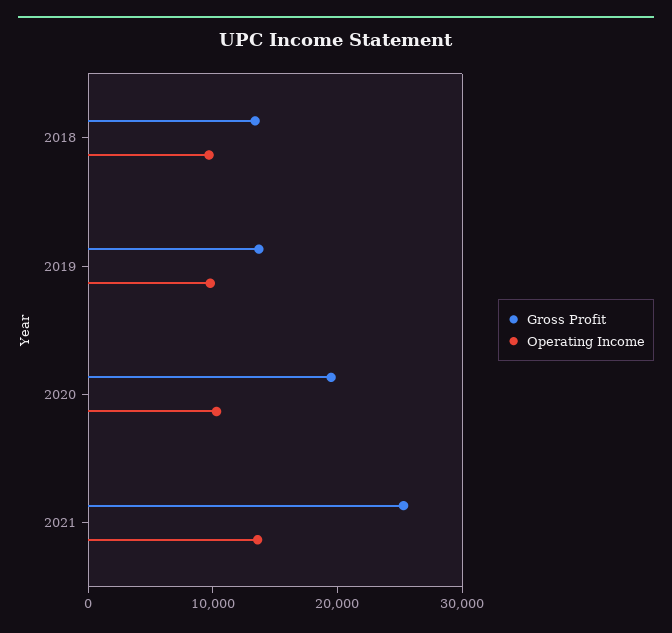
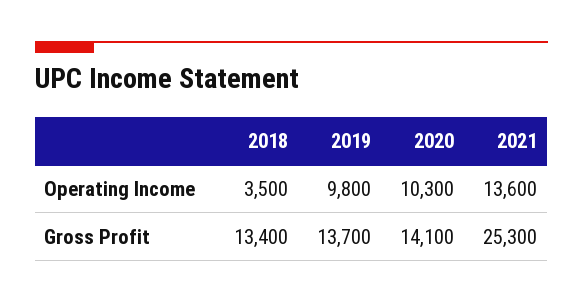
Operating Income, 2018: 10000 -> 3500
Gross Profit, 2020: 20000 -> 14100

